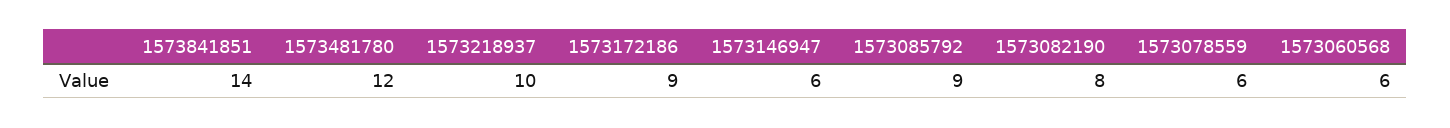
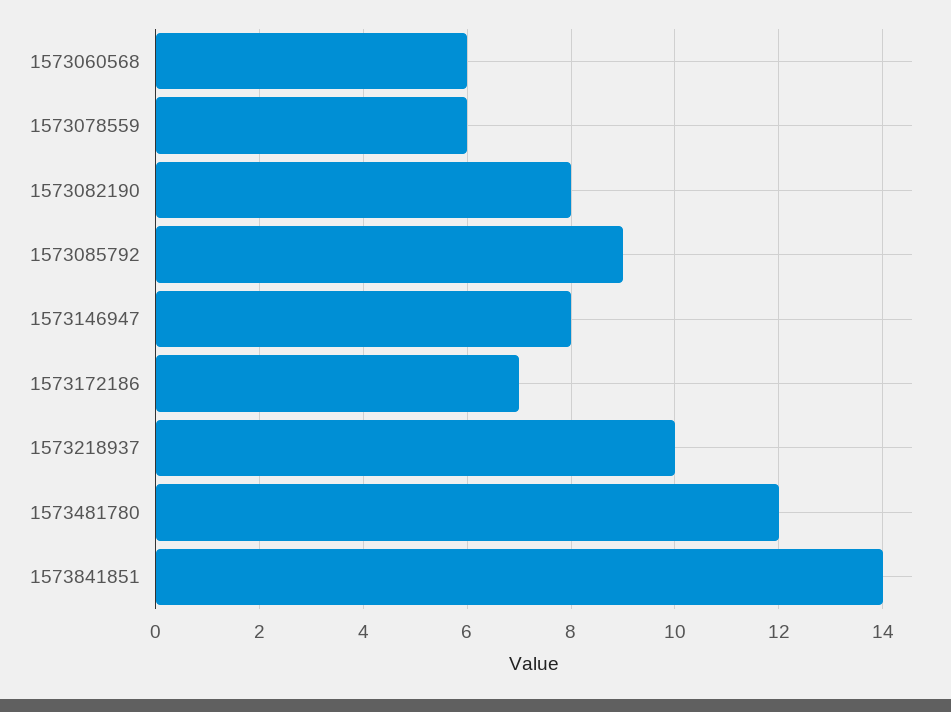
1573172186: 9 -> 7
1573146947: 6 -> 8

